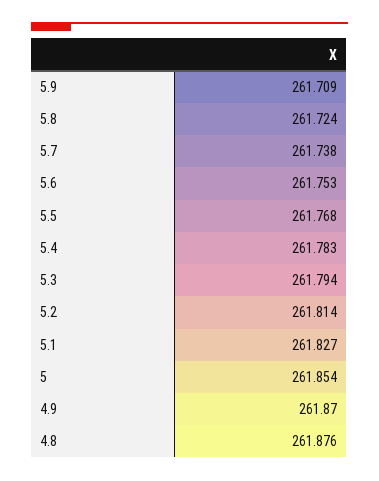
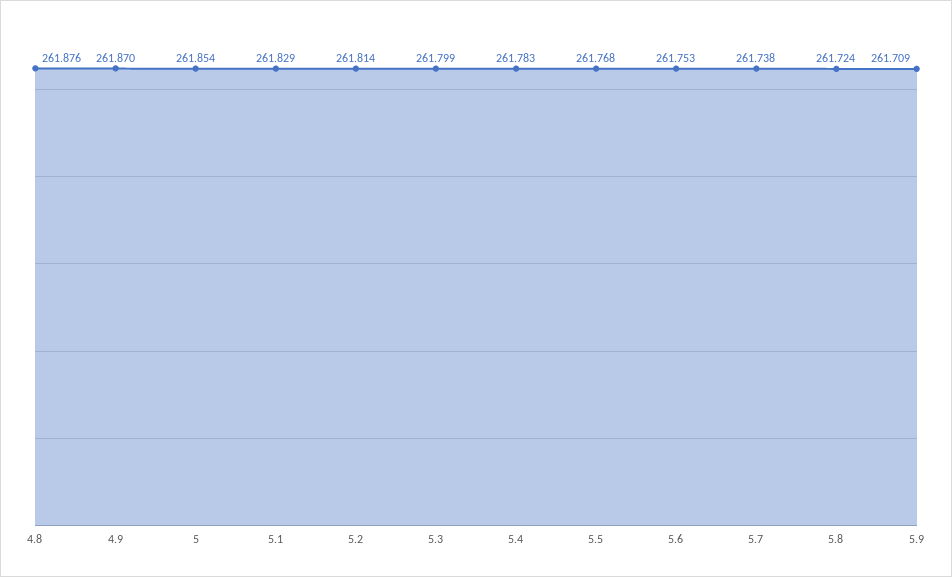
5.3: 261.794 -> 261.799
5.1: 261.827 -> 261.829

